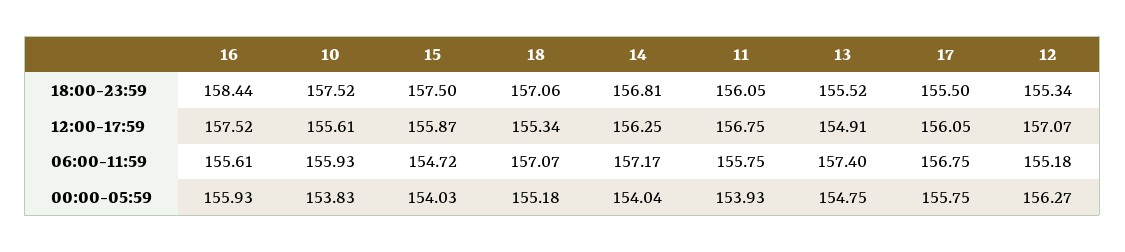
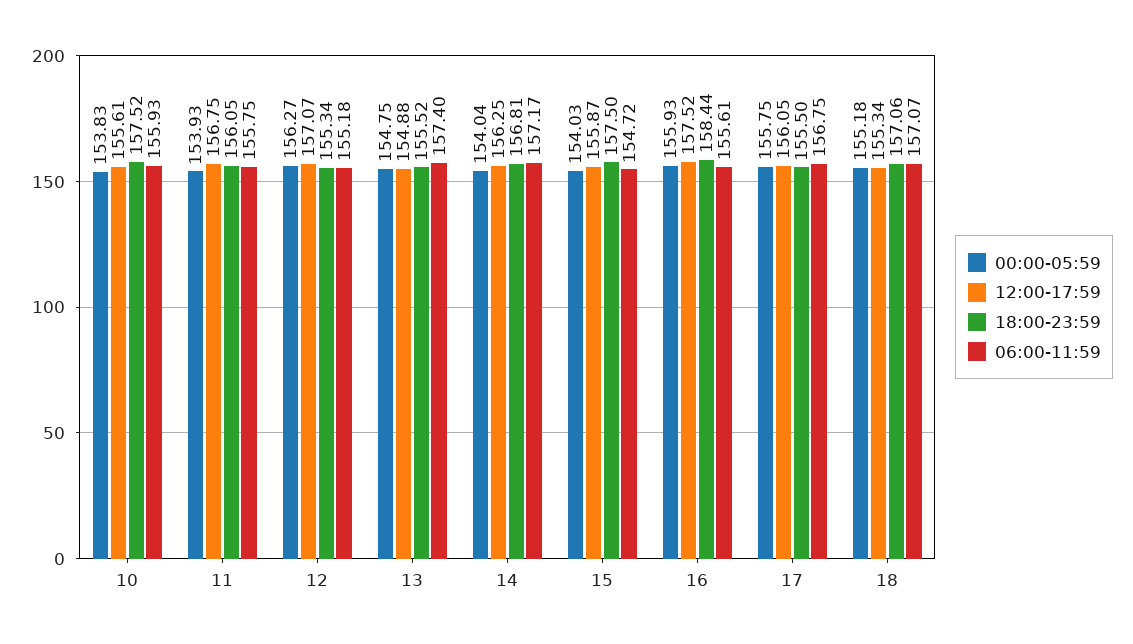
12:00-17:59, 13: 154.91 -> 154.88

